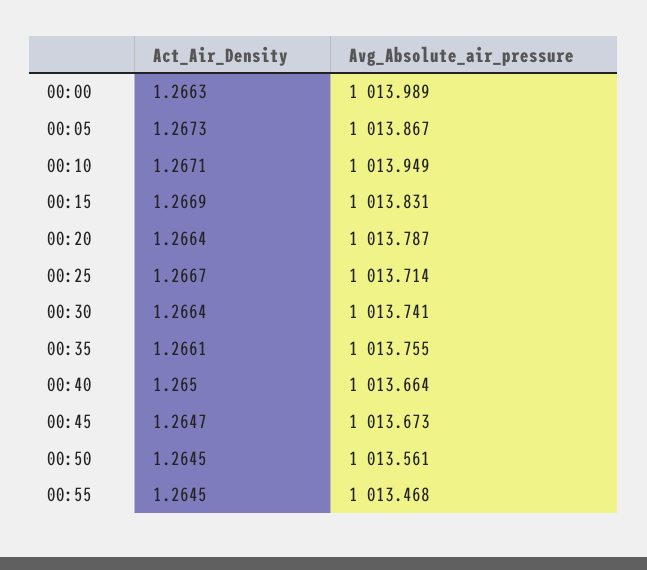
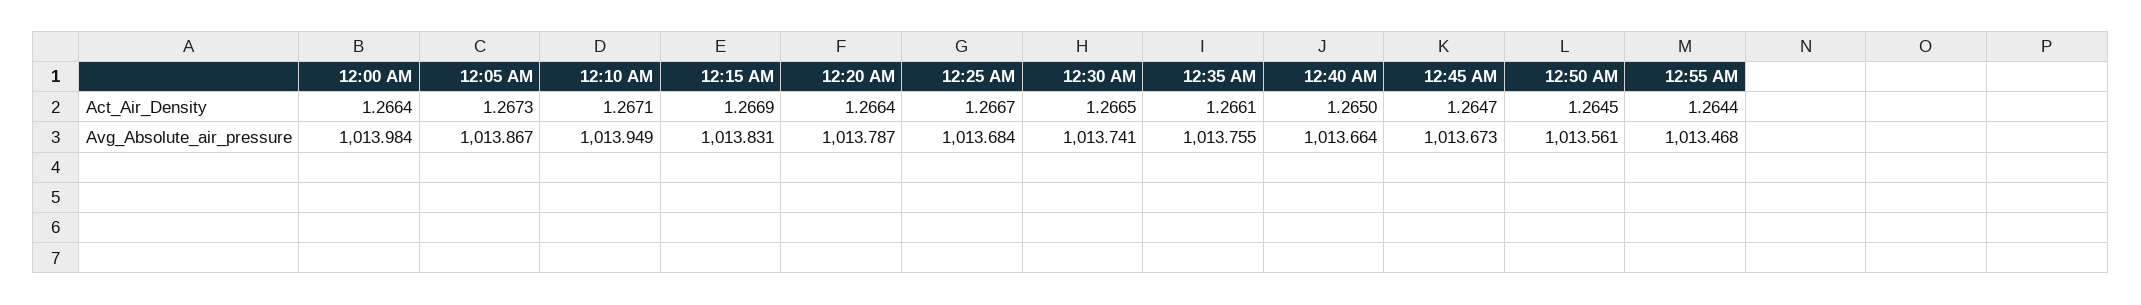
Act_Air_Density, 00:00: 1.2663 -> 1.2664
Avg_Absolute_air_pressure, 00:00: 1013.989 -> 1013.984
Avg_Absolute_air_pressure, 00:25: 1013.714 -> 1013.684
Act_Air_Density, 00:30: 1.2664 -> 1.2665
Act_Air_Density, 00:55: 1.2645 -> 1.2644

